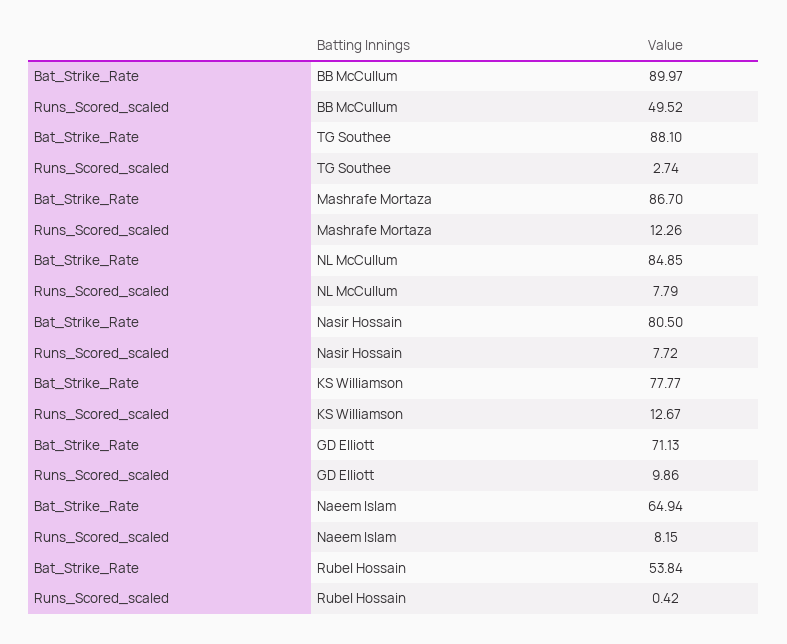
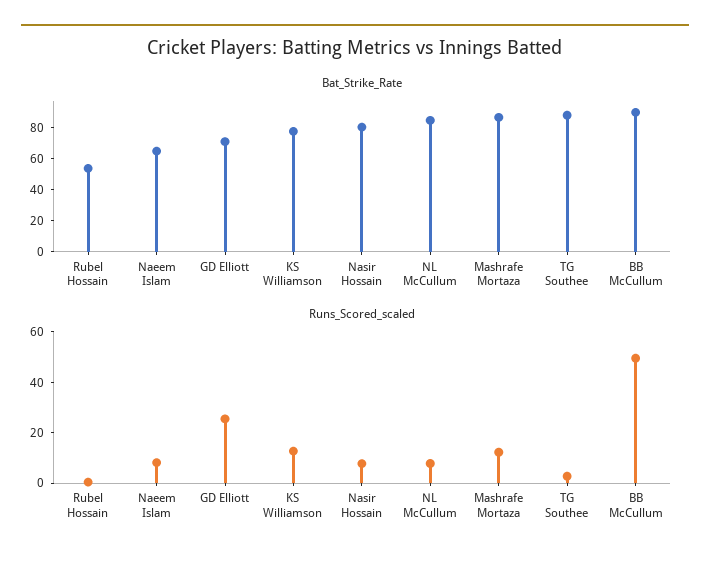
Runs_Scored_scaled, GD Elliott: 9.86 -> 25

